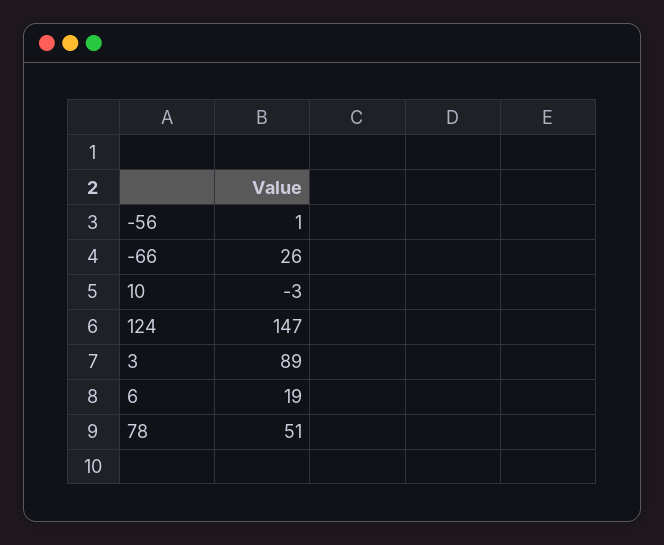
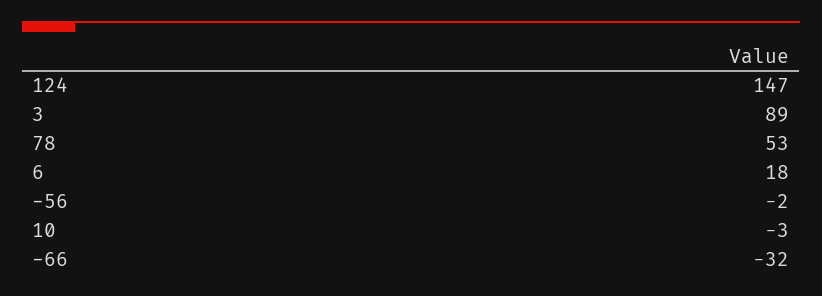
-56: 1 -> -2
-66: 26 -> -32
6: 19 -> 18
78: 51 -> 53

